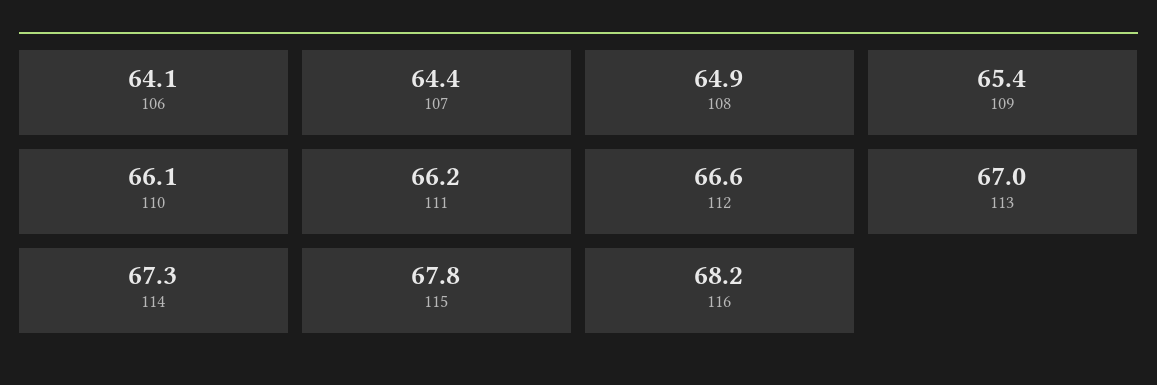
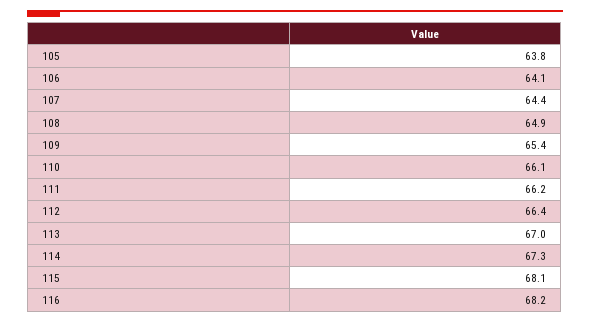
112: 66.6 -> 66.4
115: 67.8 -> 68.1
105: none -> 63.8

